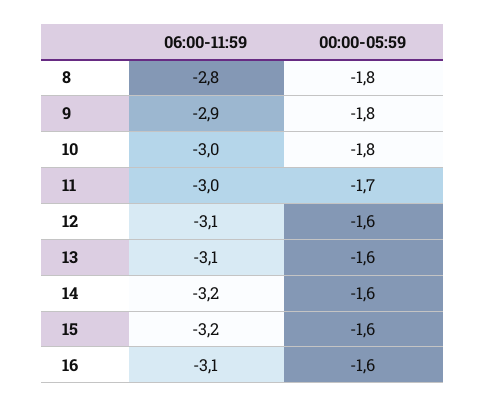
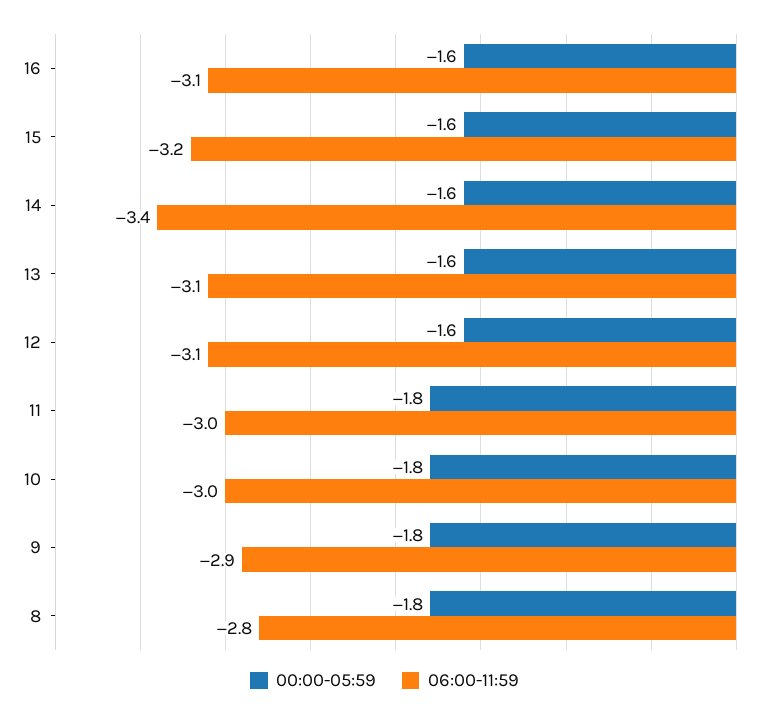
00:00-05:59, 11: -1.7 -> -1.8
06:00-11:59, 14: -3.2 -> -3.4

